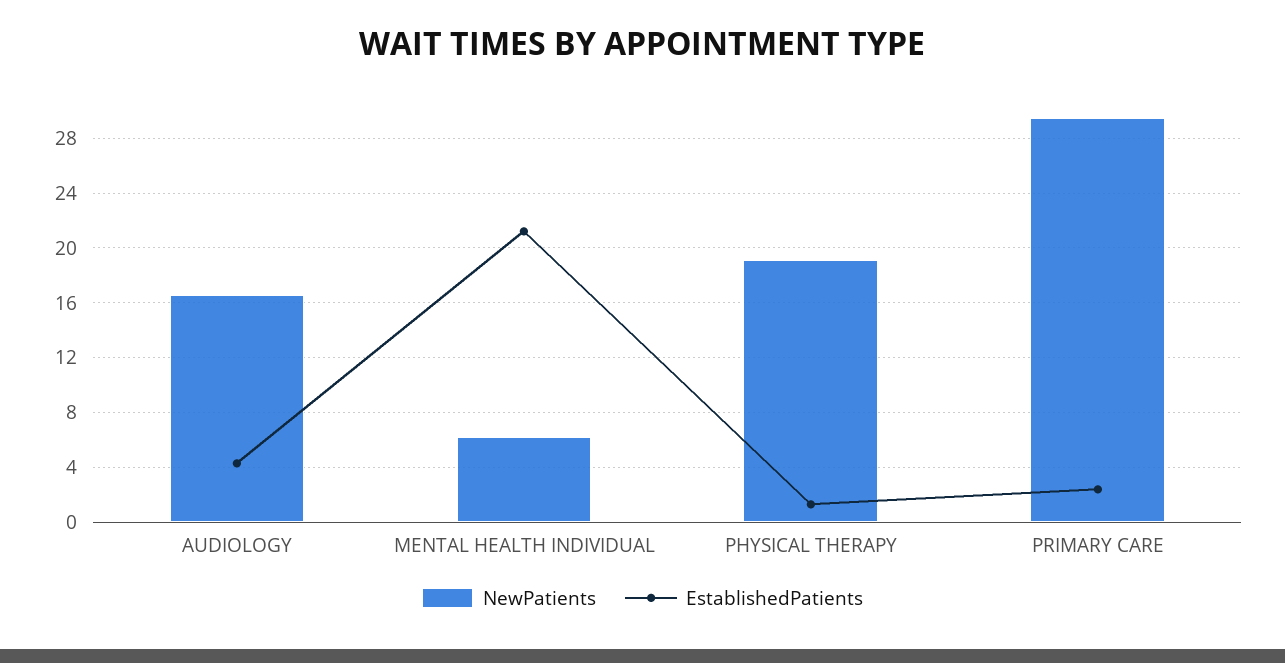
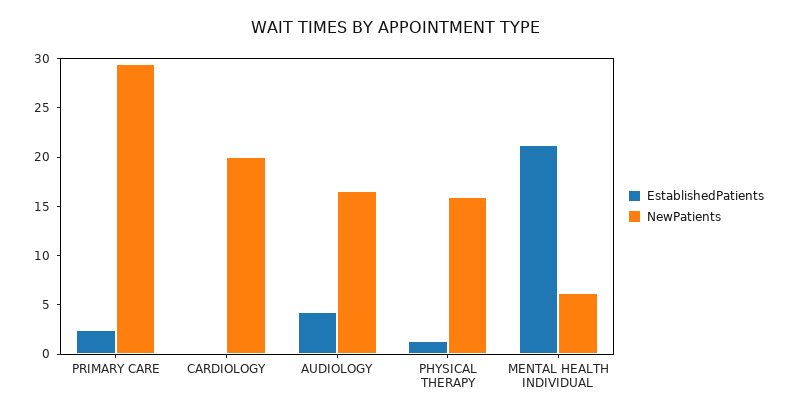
NewPatients, PHYSICAL THERAPY: 19 -> 16
EstablishedPatients, CARDIOLOGY: none -> 0
NewPatients, CARDIOLOGY: none -> 20

